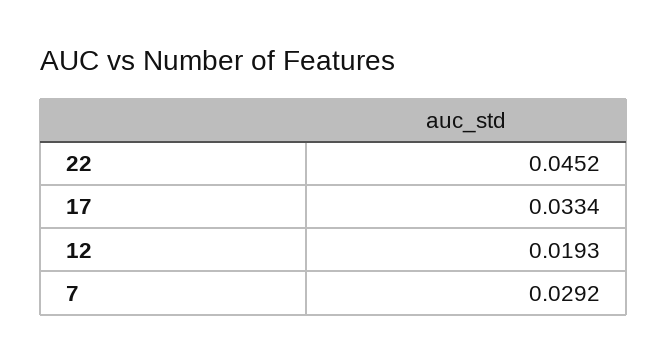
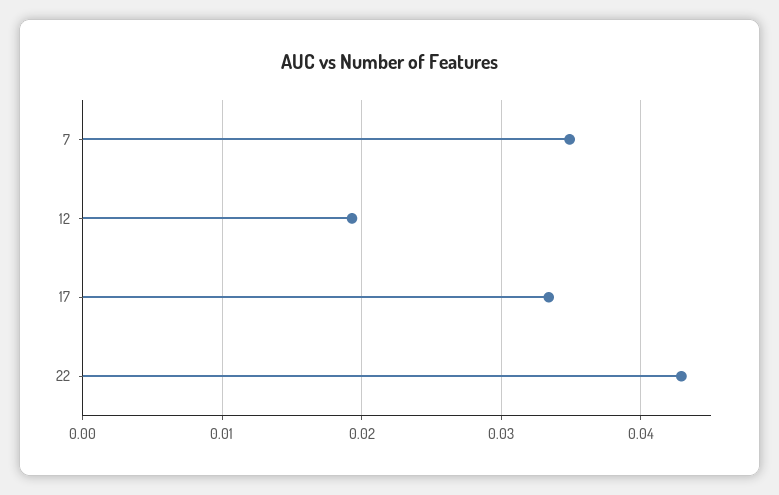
22: 0.0452 -> 0.043
7: 0.0292 -> 0.035

